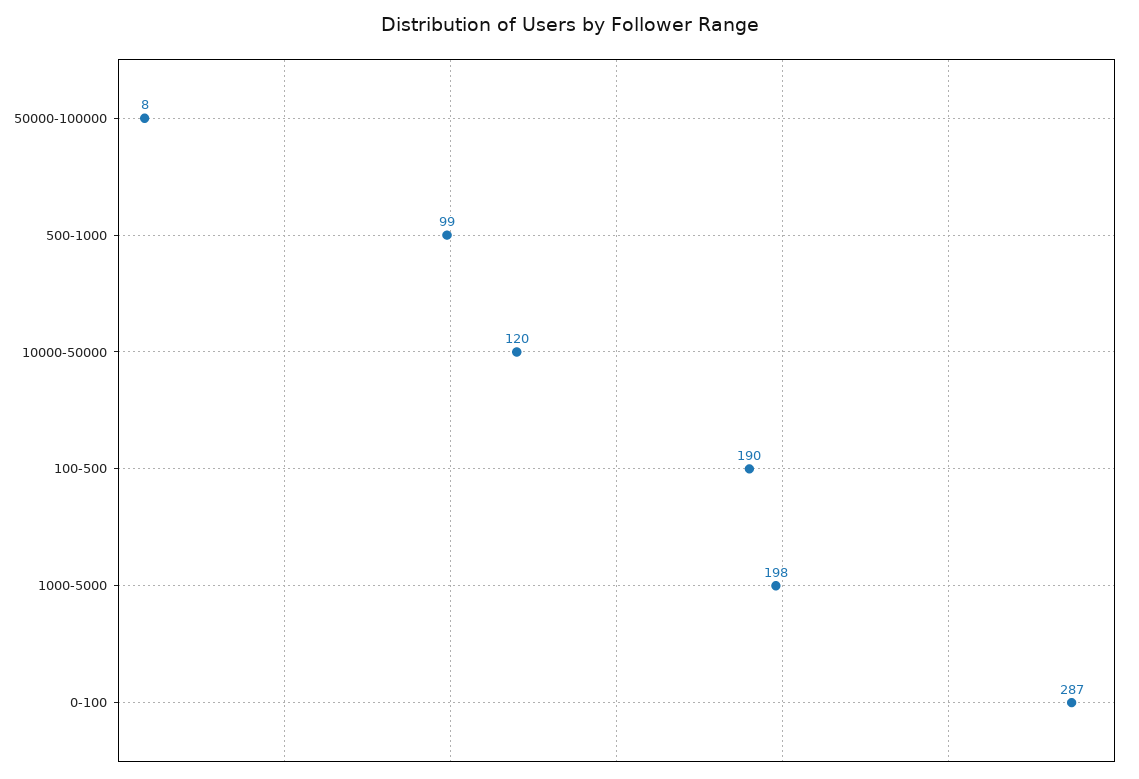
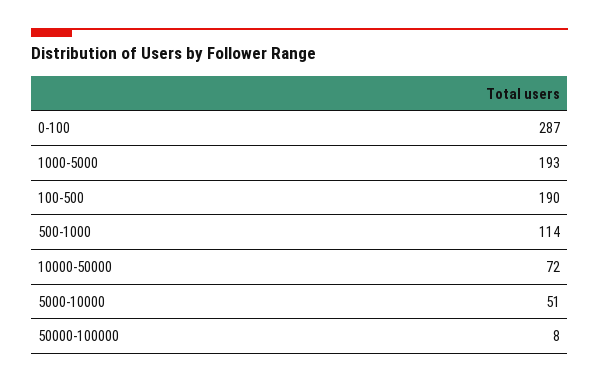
500-1000: 99 -> 114
10000-50000: 120 -> 72
1000-5000: 198 -> 193
5000-10000: none -> 51

